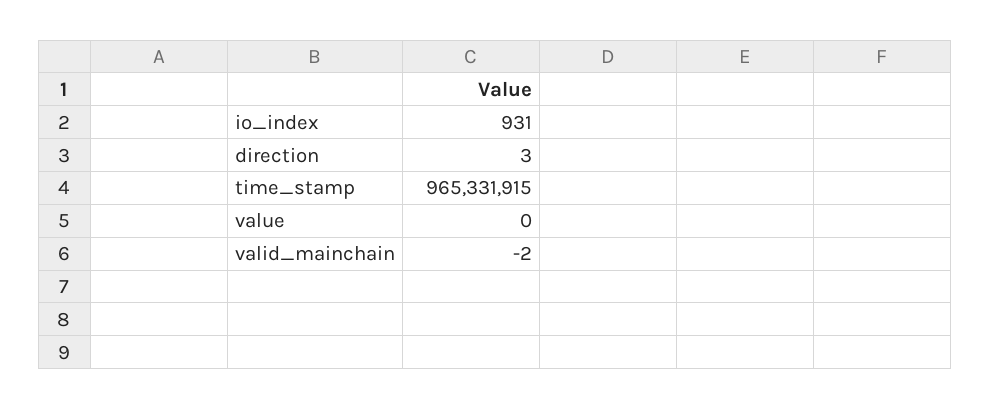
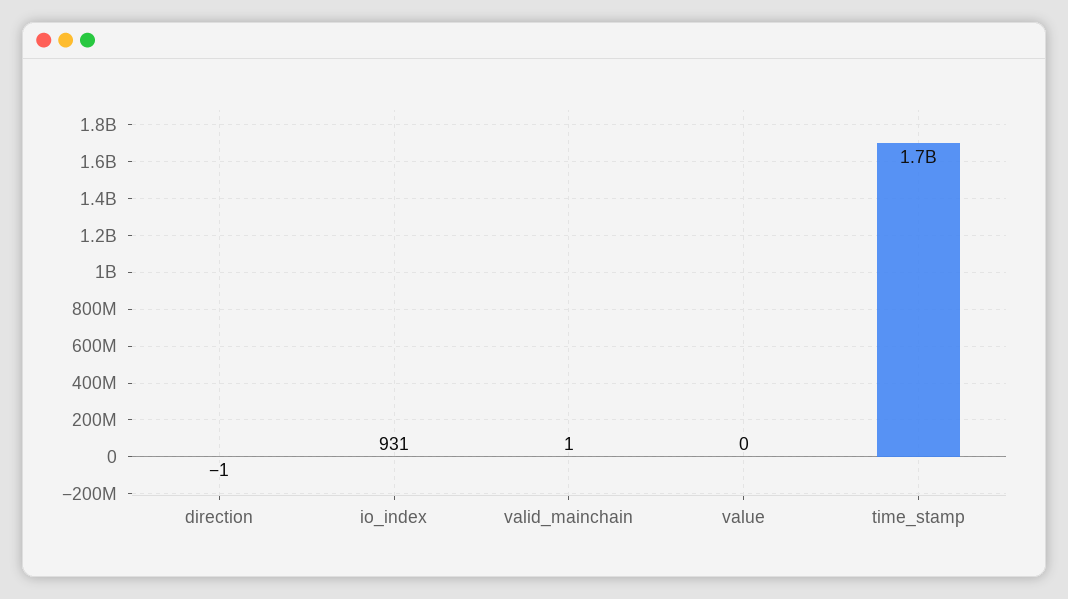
direction: 3 -> -1
time_stamp: 965331915 -> 1700000000
valid_mainchain: -2 -> 1

